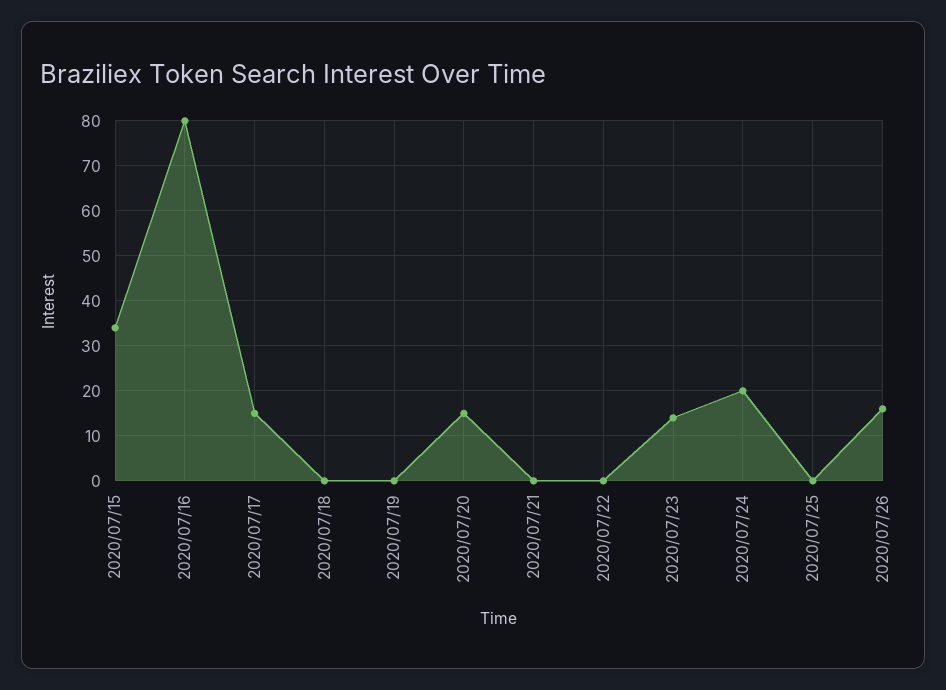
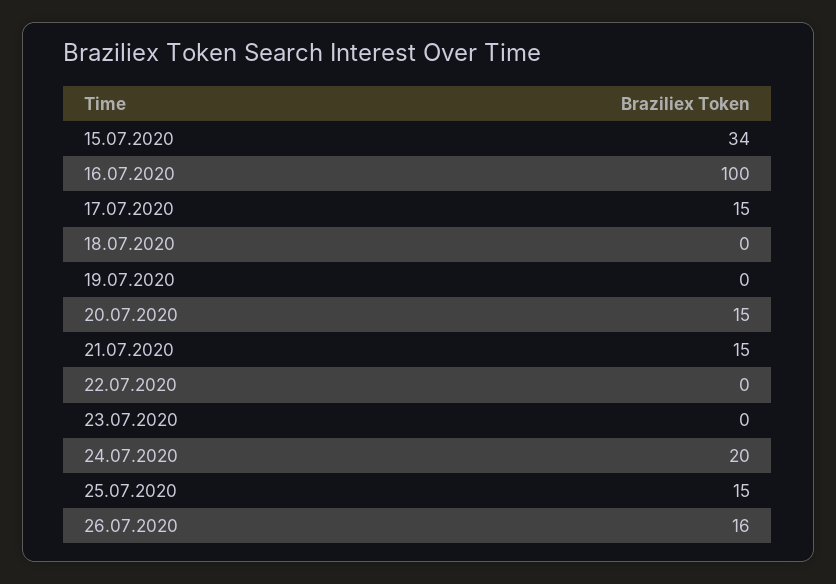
2020/07/16: 80 -> 100
2020/07/21: 0 -> 15
2020/07/23: 15 -> 0
2020/07/25: 0 -> 15

